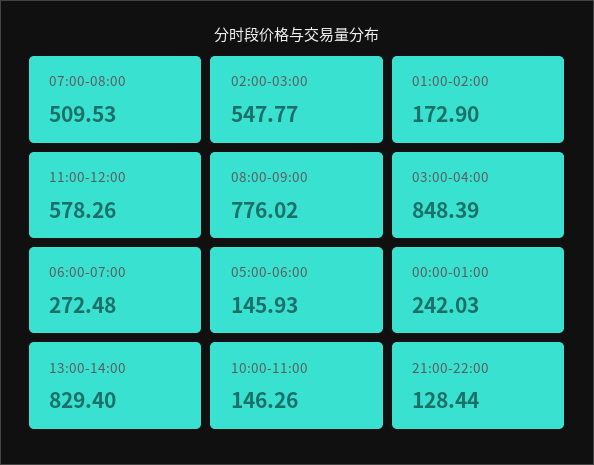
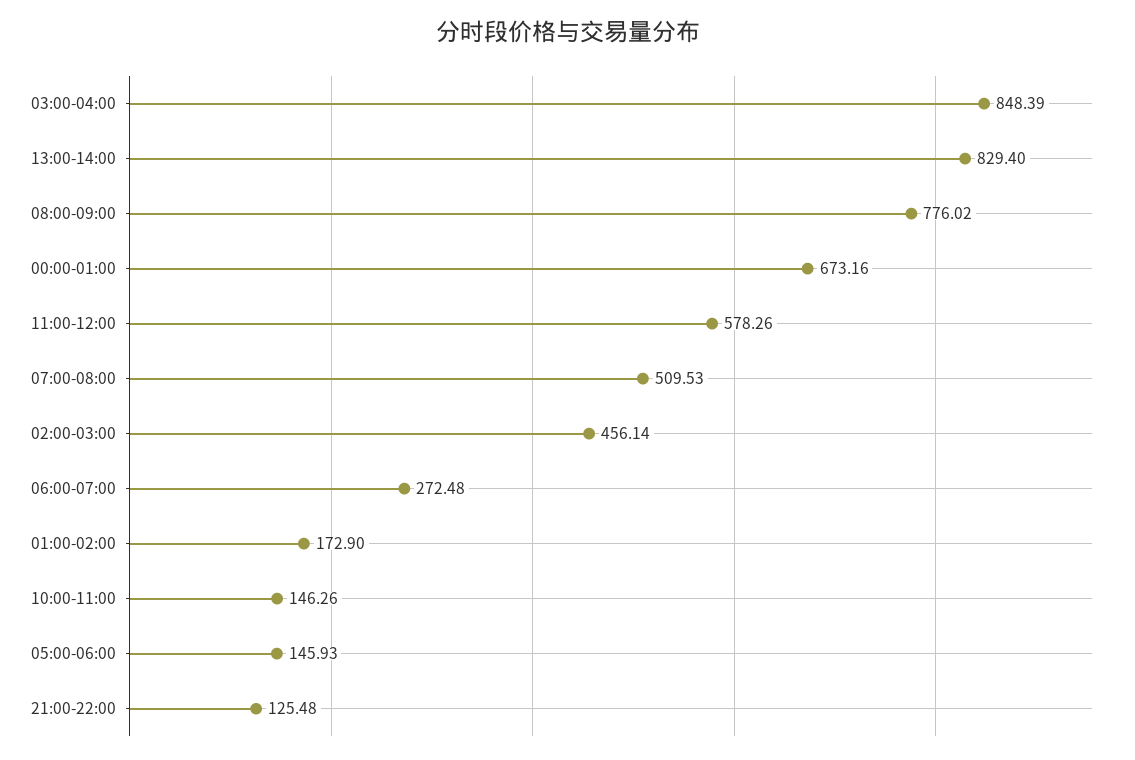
02:00-03:00: 547.77 -> 456.14
00:00-01:00: 242.03 -> 673.16
21:00-22:00: 128.44 -> 125.48

